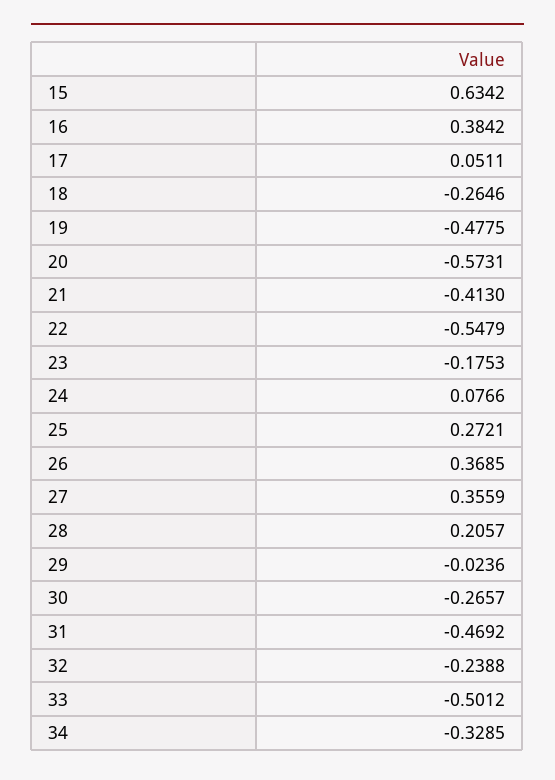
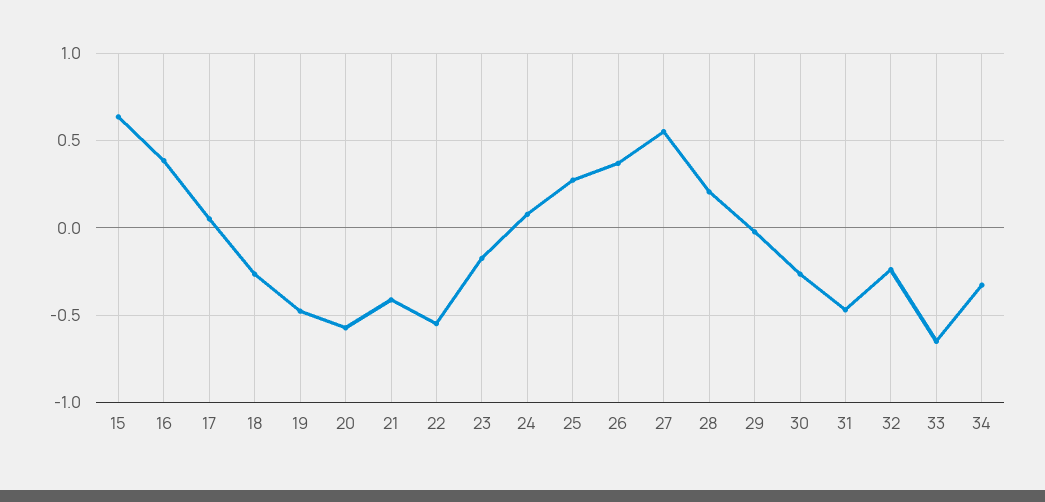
27: 0.3559 -> 0.55
33: -0.5012 -> -0.65

